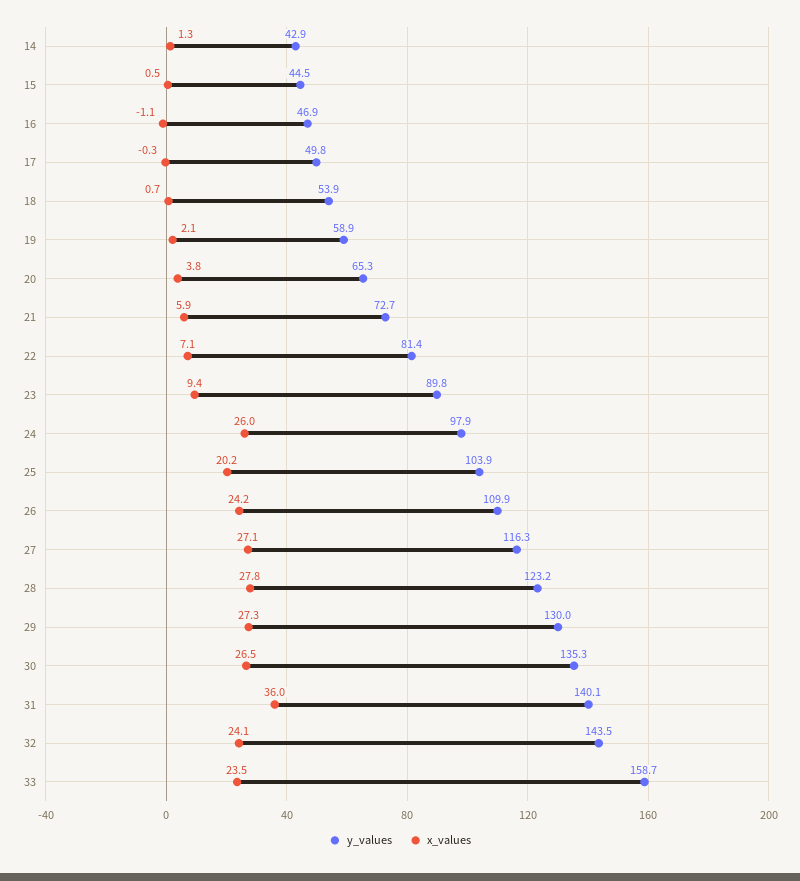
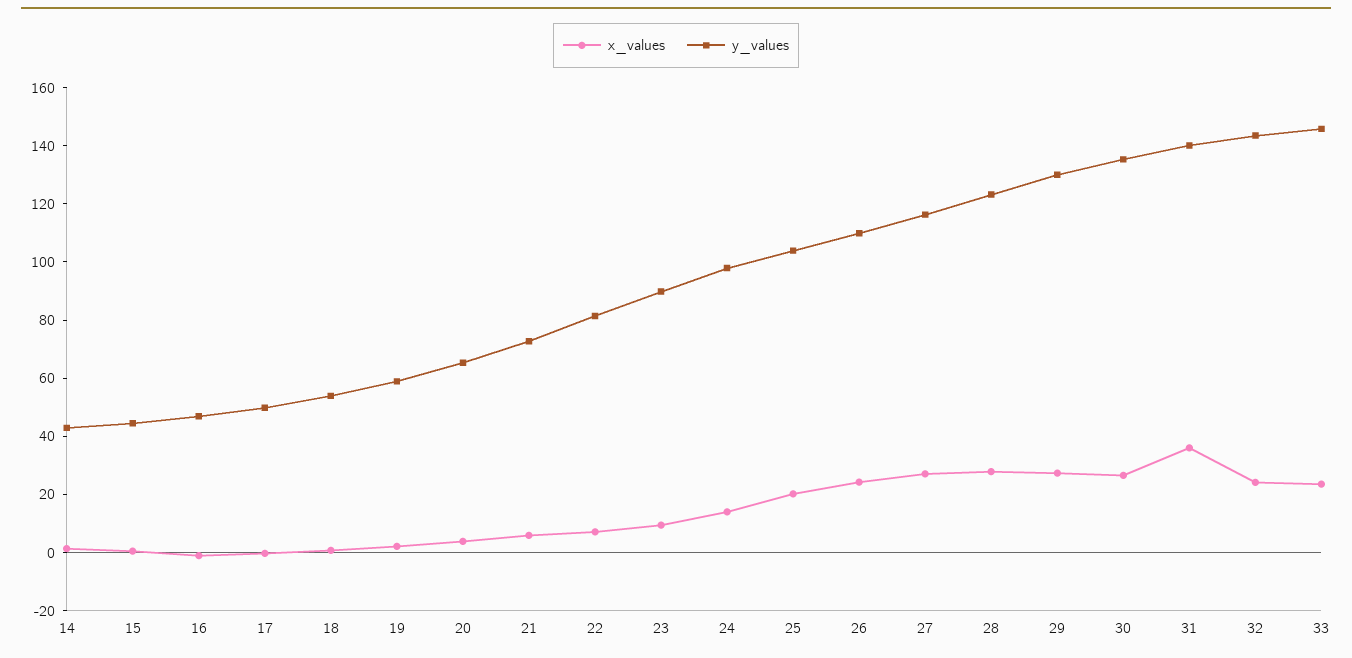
x_values, 24: 26 -> 15
y_values, 33: 158.7 -> 145

